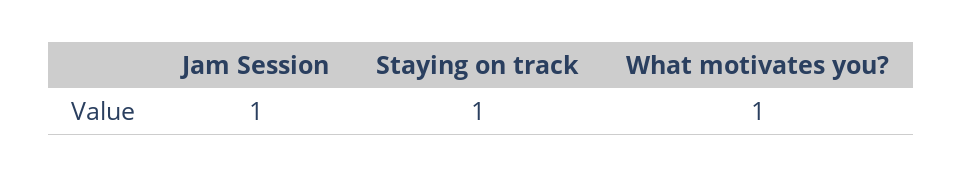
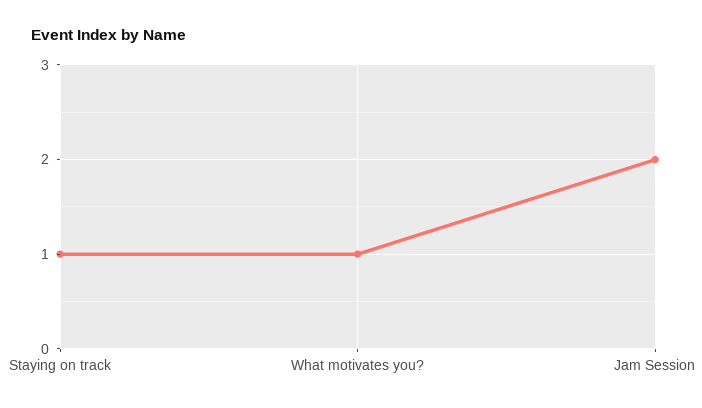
Jam Session: 1 -> 2

